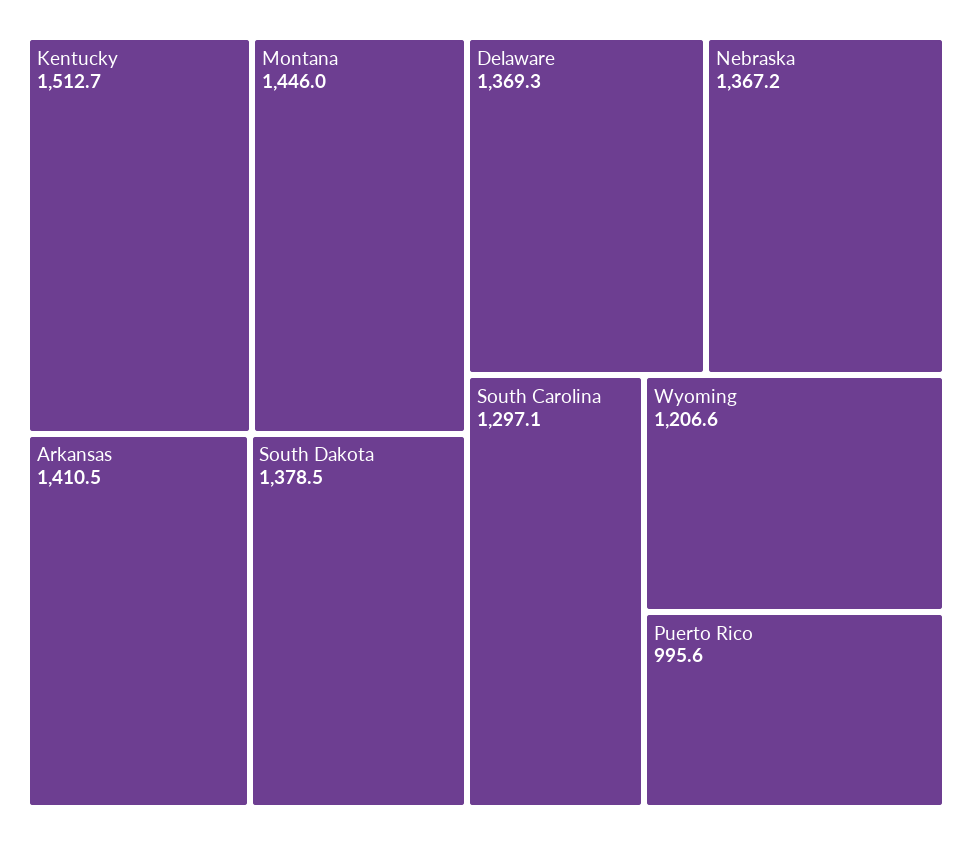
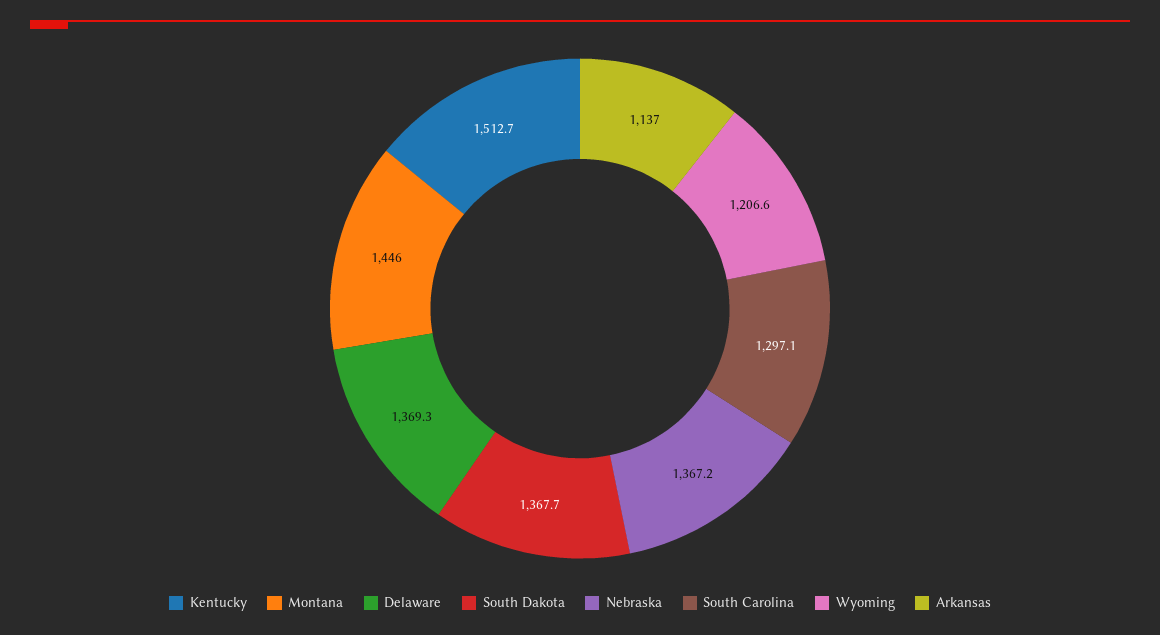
Arkansas: 1410.5 -> 1137
South Dakota: 1378.5 -> 1367.7
Puerto Rico: 995.6 -> none

